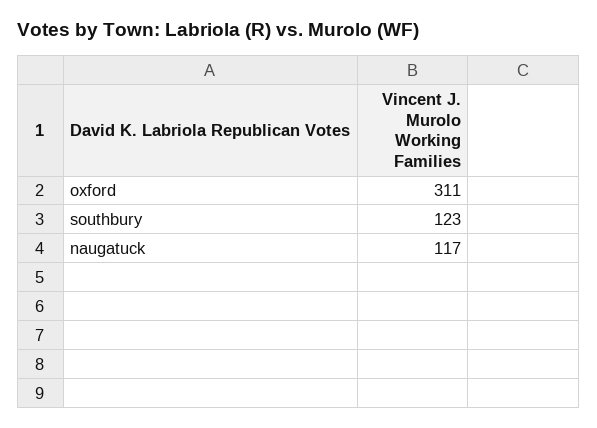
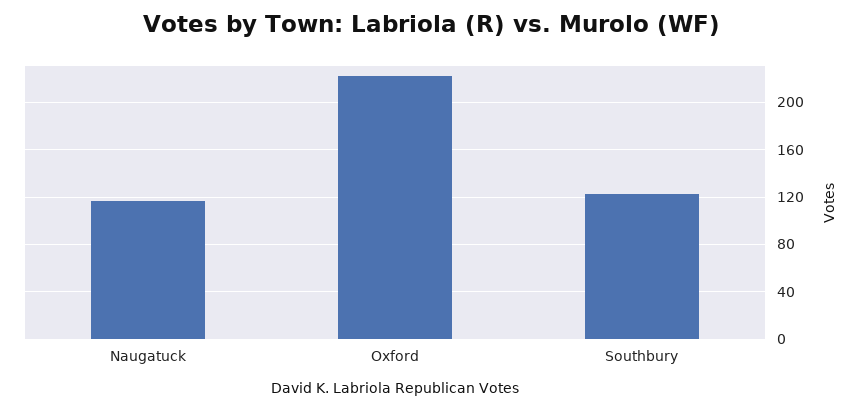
oxford: 311 -> 220

